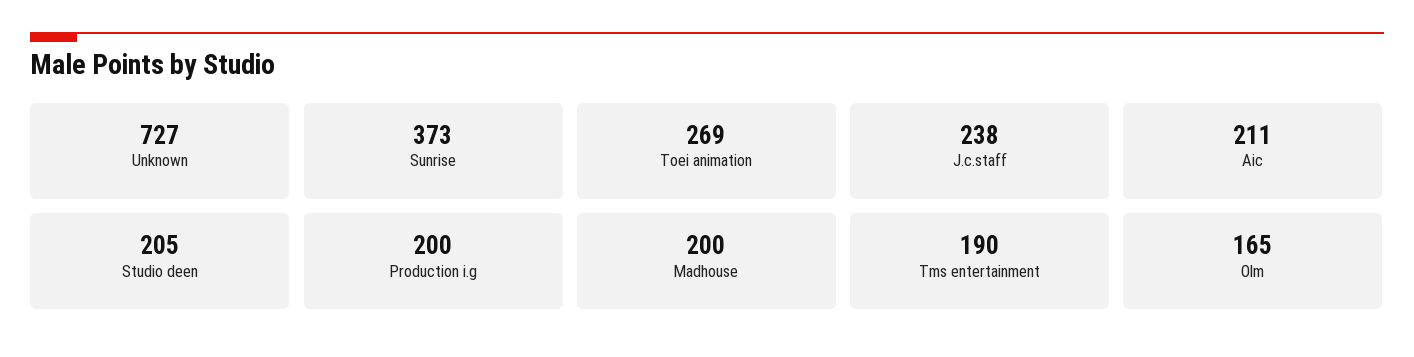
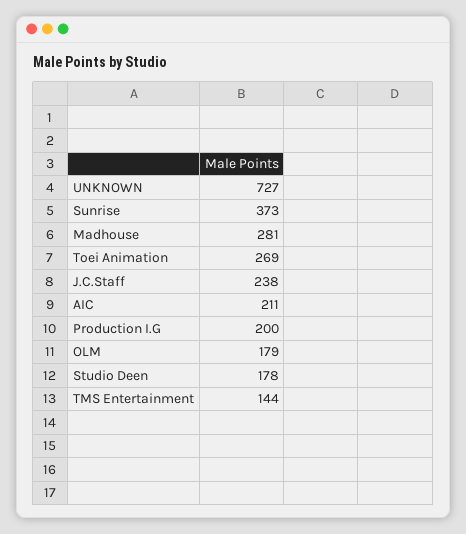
Studio deen: 205 -> 178
Madhouse: 200 -> 281
Tms entertainment: 190 -> 144
Olm: 165 -> 179

